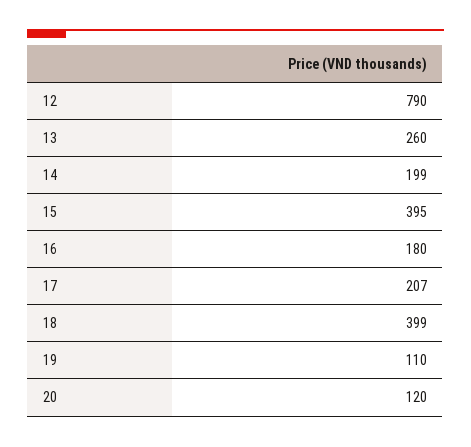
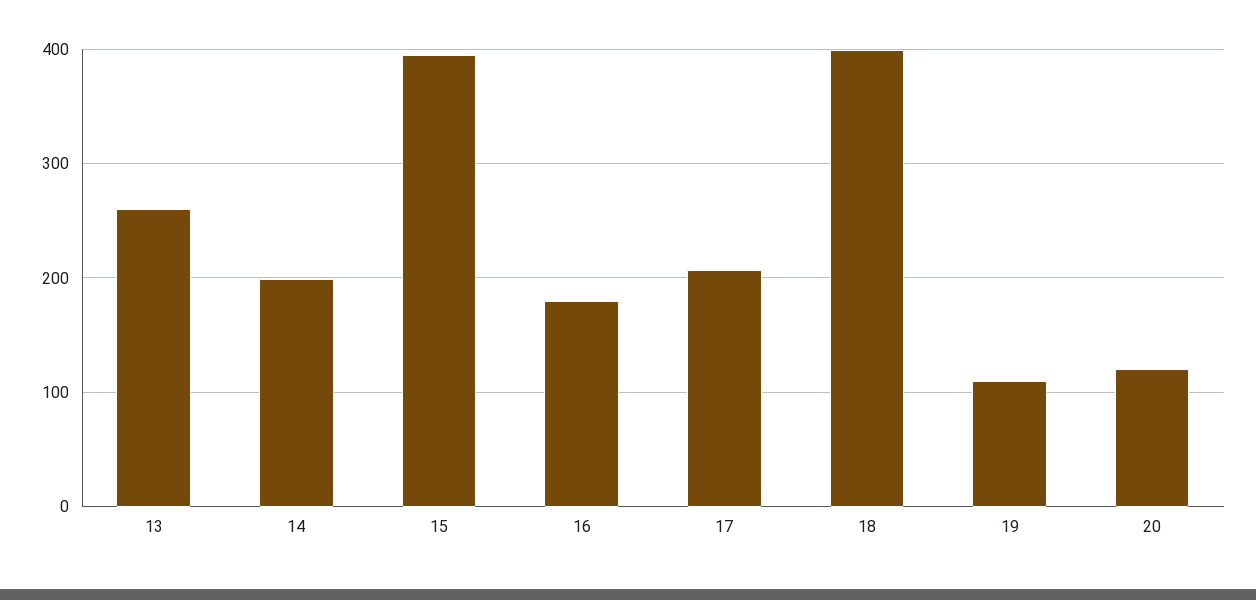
12: 790 -> none

